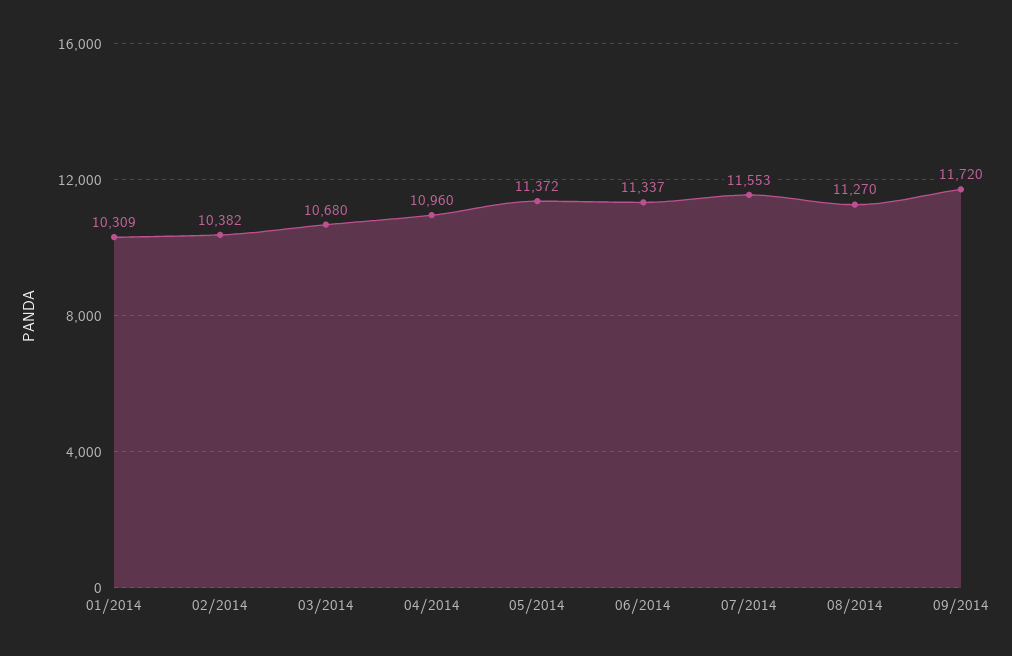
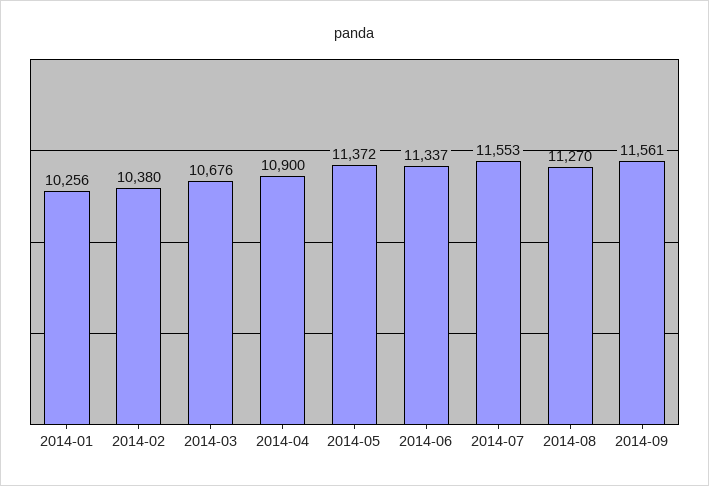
01/2014: 10309 -> 10256
02/2014: 10382 -> 10380
03/2014: 10680 -> 10676
04/2014: 10960 -> 10900
09/2014: 11720 -> 11561

